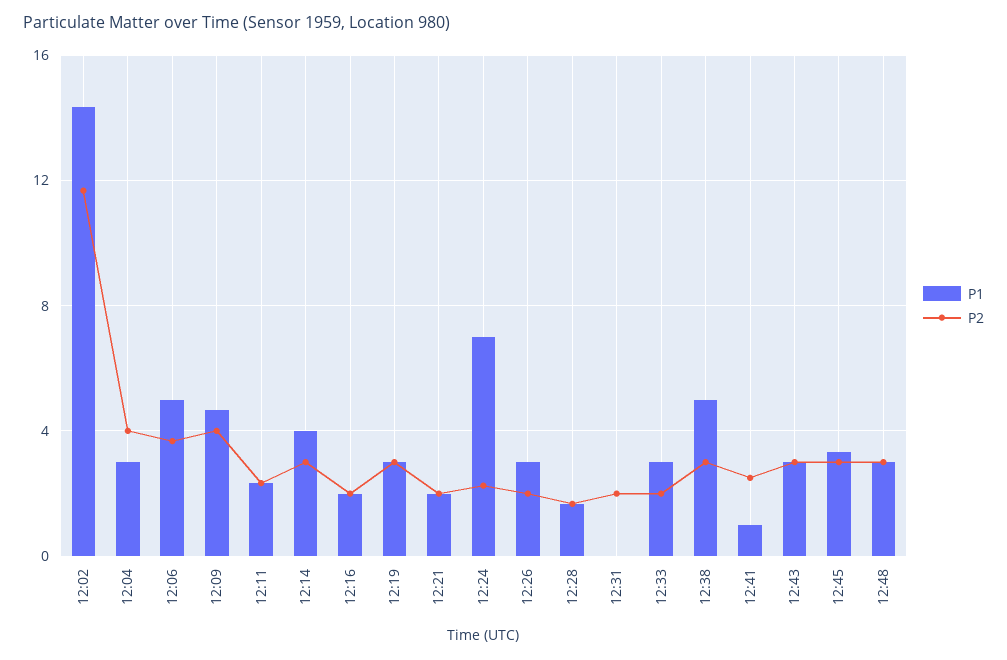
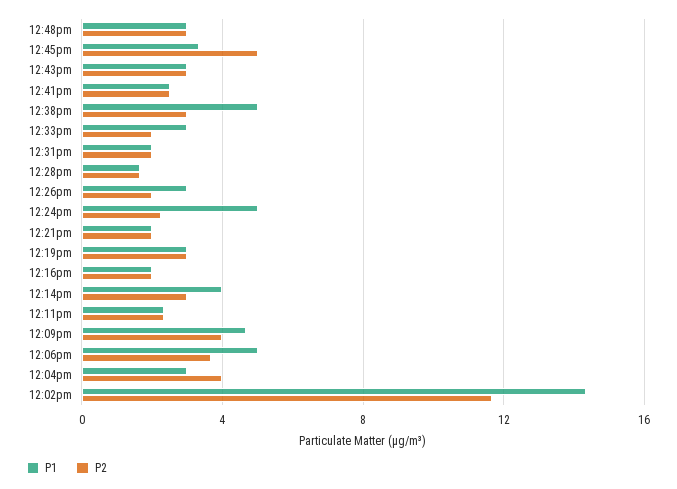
P1, 12:24: 7 -> 5
P1, 12:31: 0 -> 2
P1, 12:41: 1 -> 2.5
P2, 12:45: 3 -> 5

